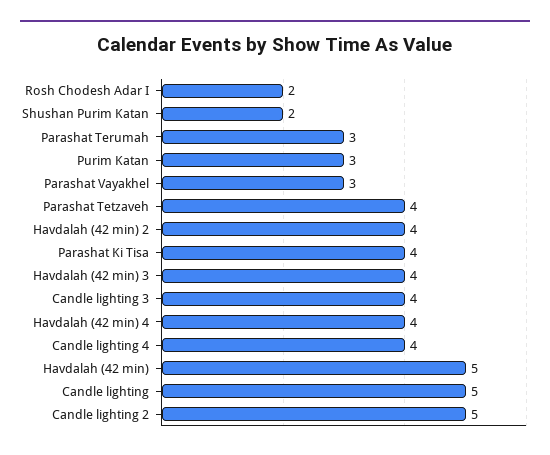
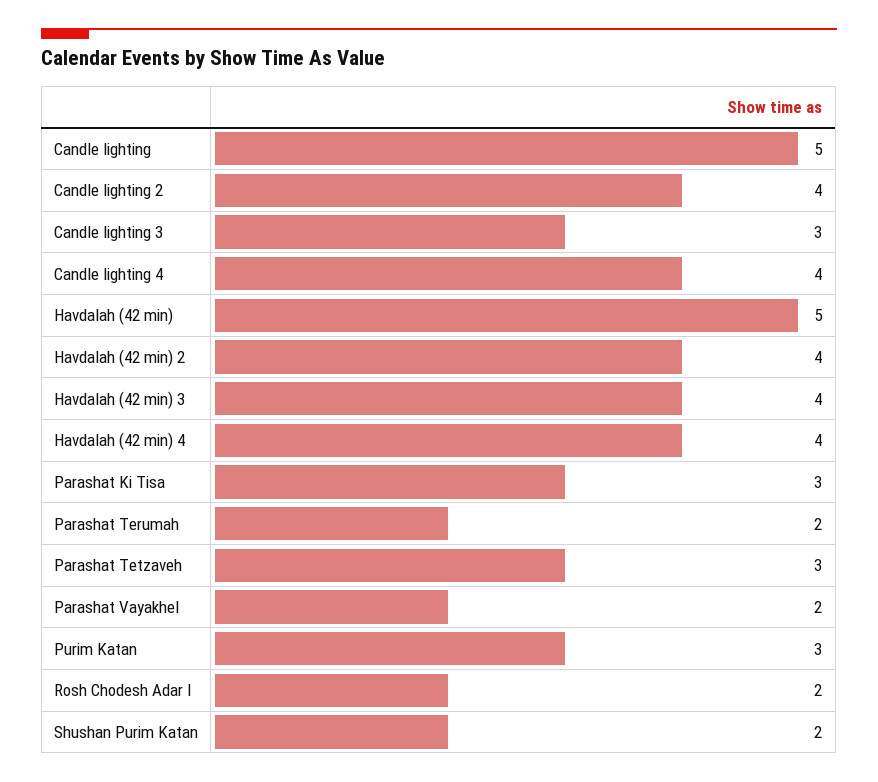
Parashat Terumah: 3 -> 2
Parashat Vayakhel: 3 -> 2
Parashat Tetzaveh: 4 -> 3
Parashat Ki Tisa: 4 -> 3
Candle lighting 3: 4 -> 3
Candle lighting 2: 5 -> 4

